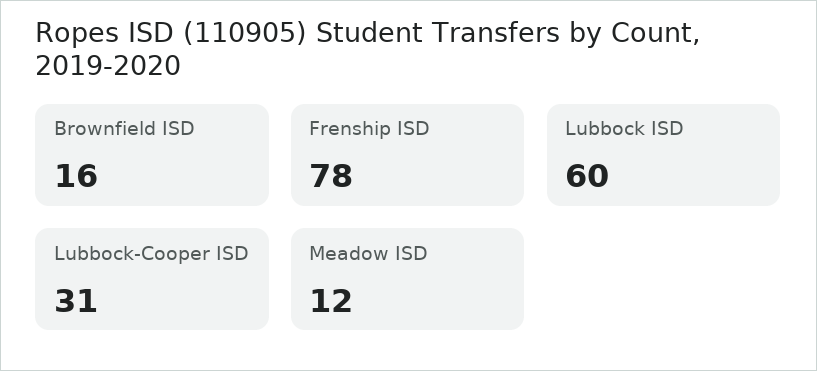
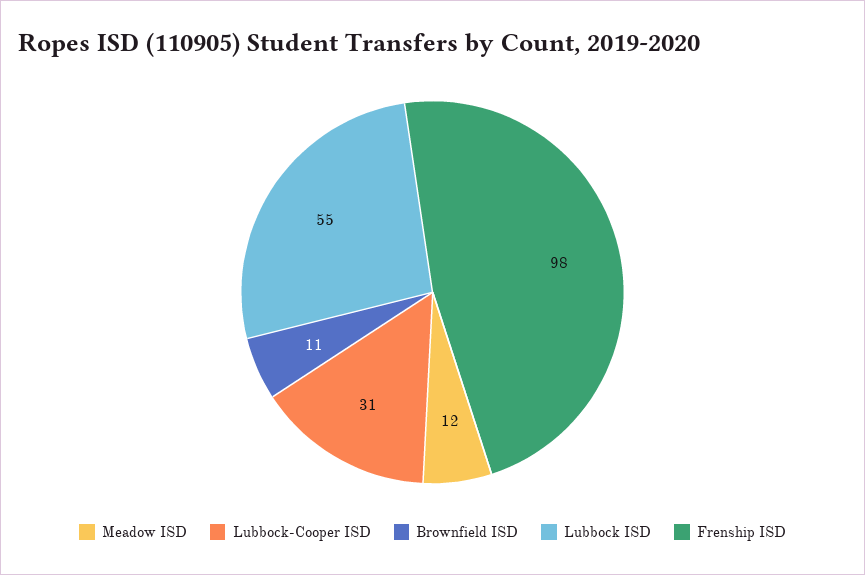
Brownfield ISD: 16 -> 11
Frenship ISD: 78 -> 98
Lubbock ISD: 60 -> 55

